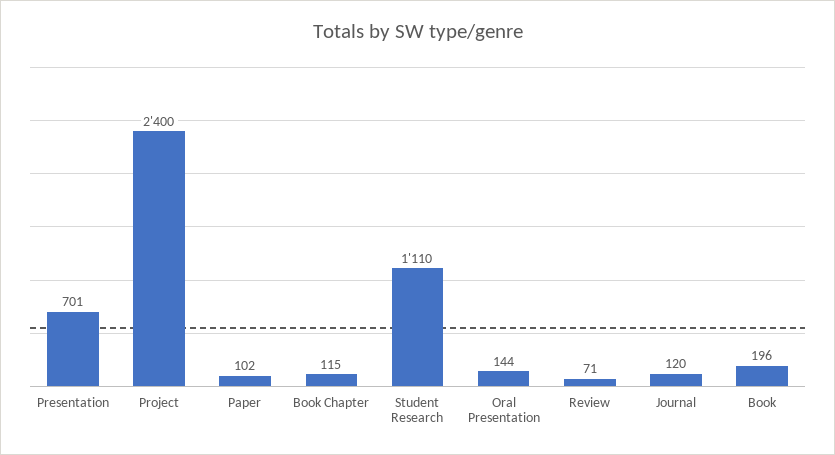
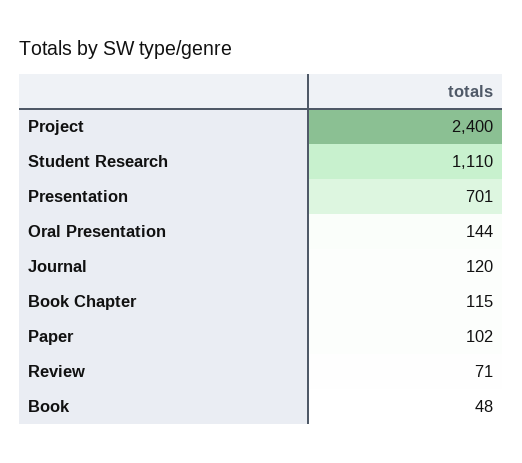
Book: 196 -> 48

